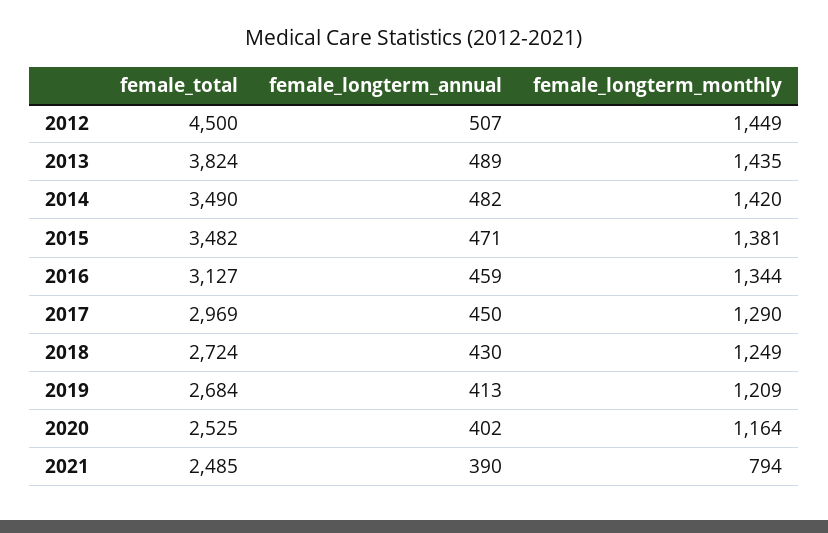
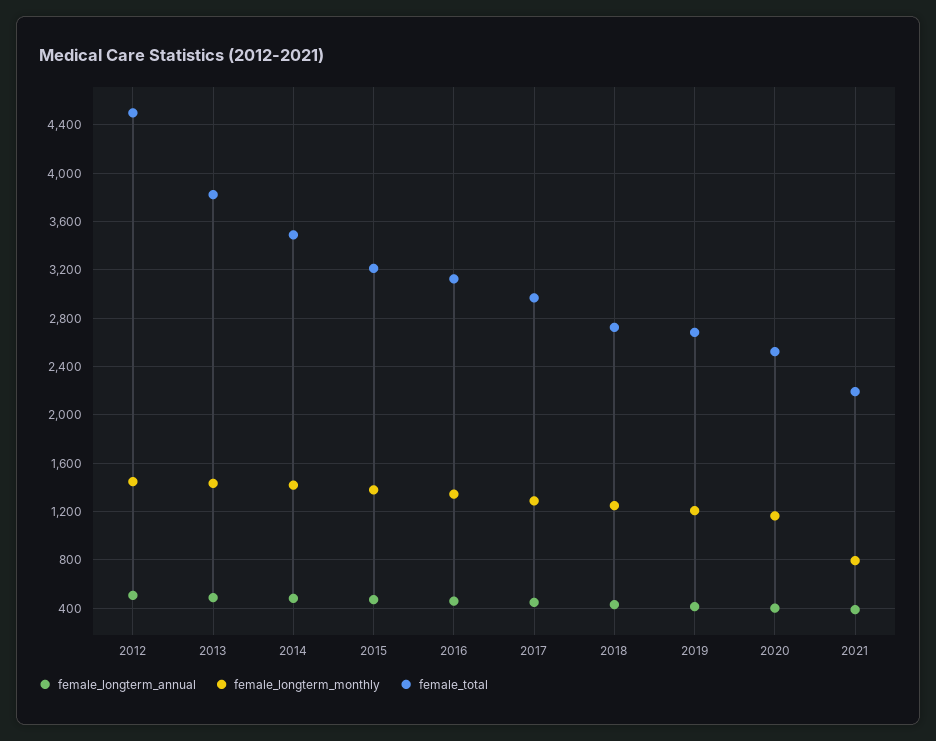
female_total, 2015: 3482 -> 3200
female_total, 2021: 2485 -> 2200

